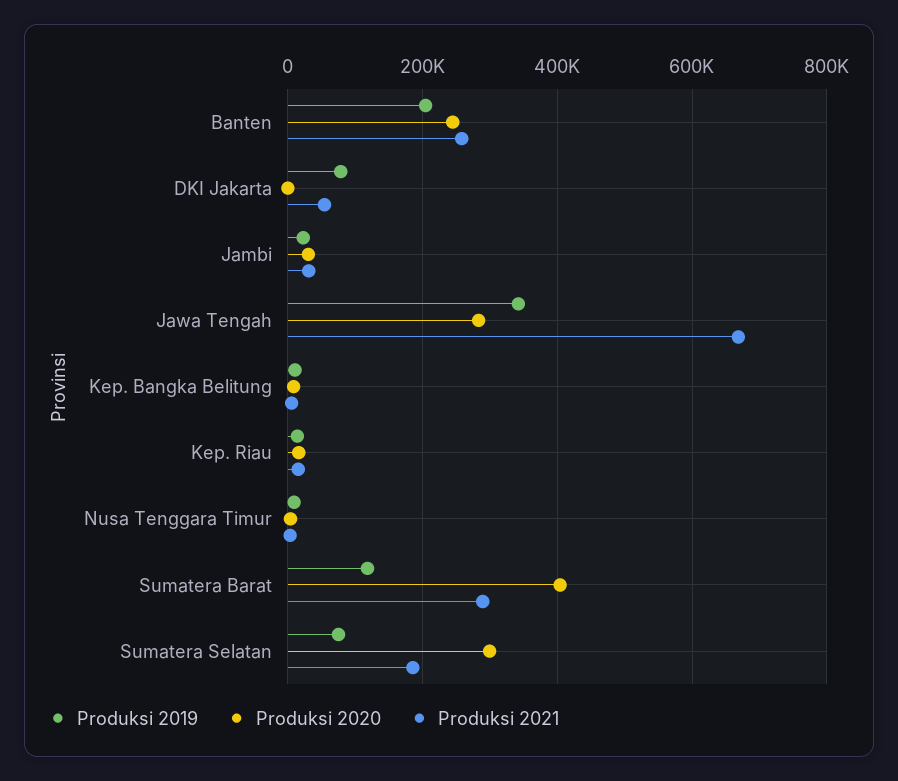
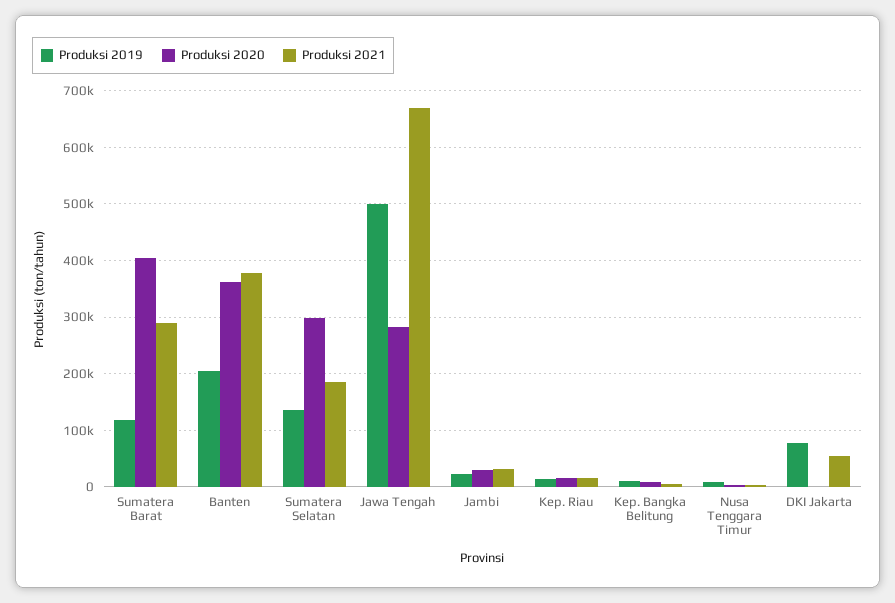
Produksi 2020, Banten: 240000 -> 360000
Produksi 2021, Banten: 260000 -> 380000
Produksi 2019, Jawa Tengah: 340000 -> 500000
Produksi 2019, Sumatera Selatan: 80000 -> 140000

